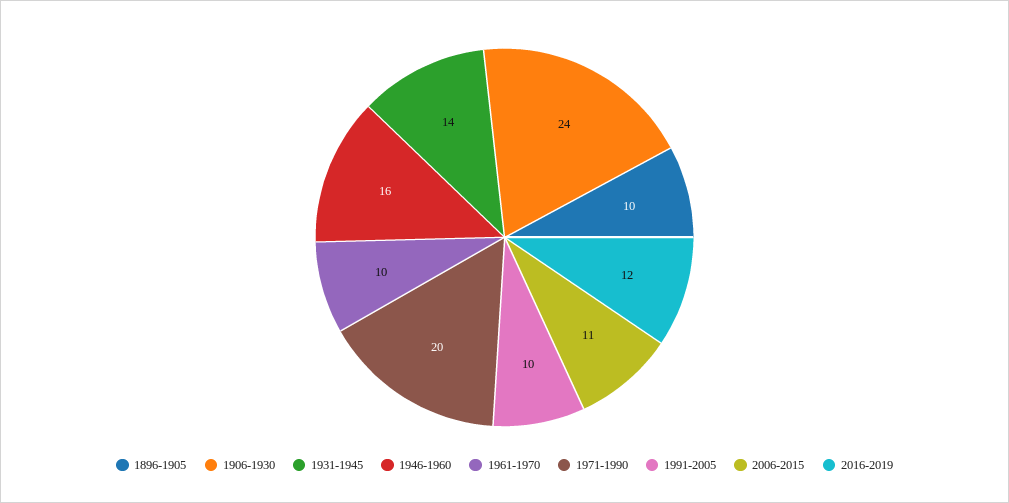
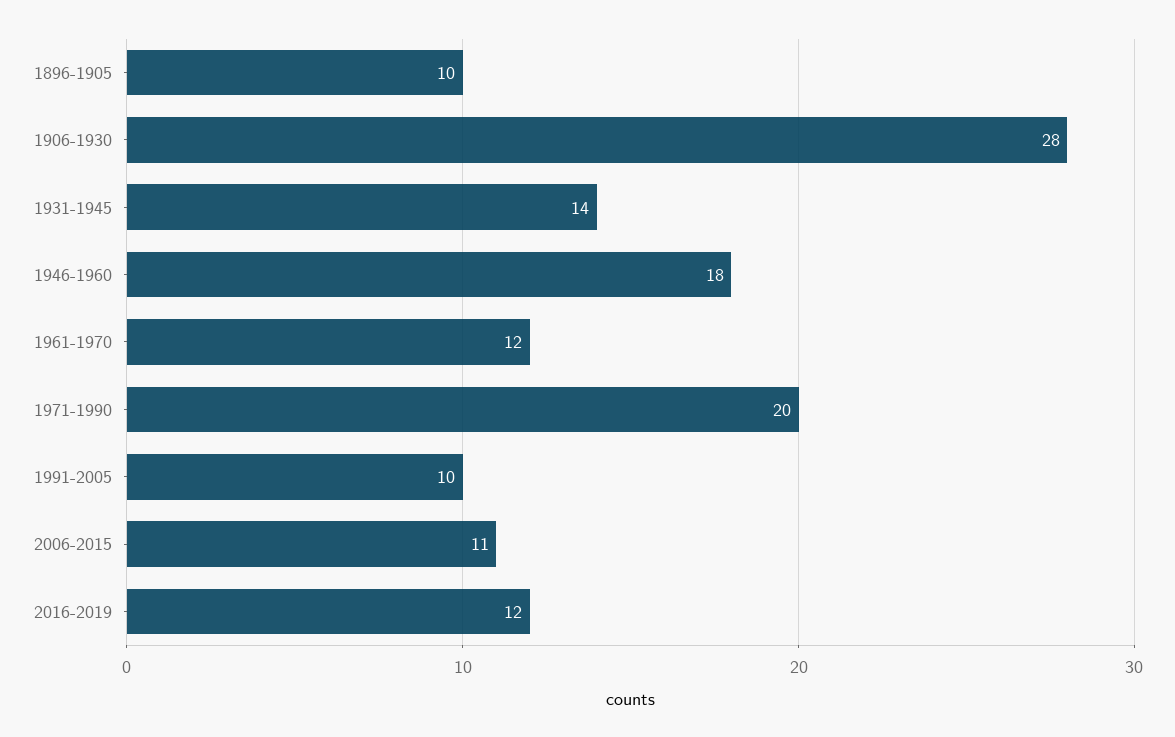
1906-1930: 24 -> 28
1946-1960: 16 -> 18
1961-1970: 10 -> 12

